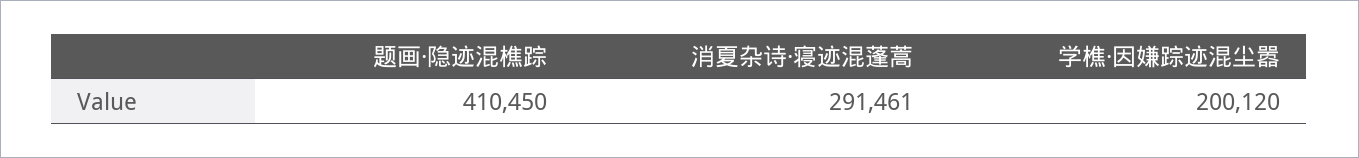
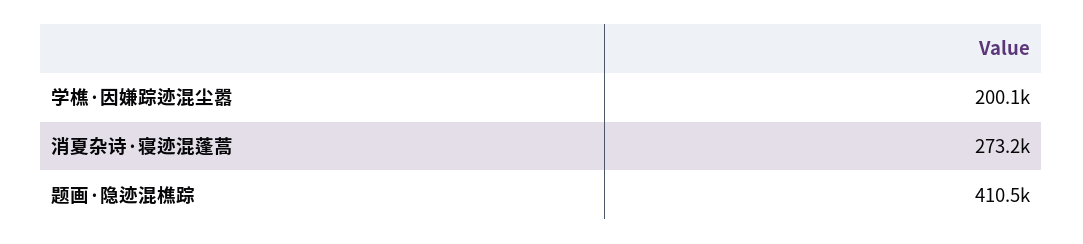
消夏杂诗·寝迹混蓬蒿: 291461 -> 273200

